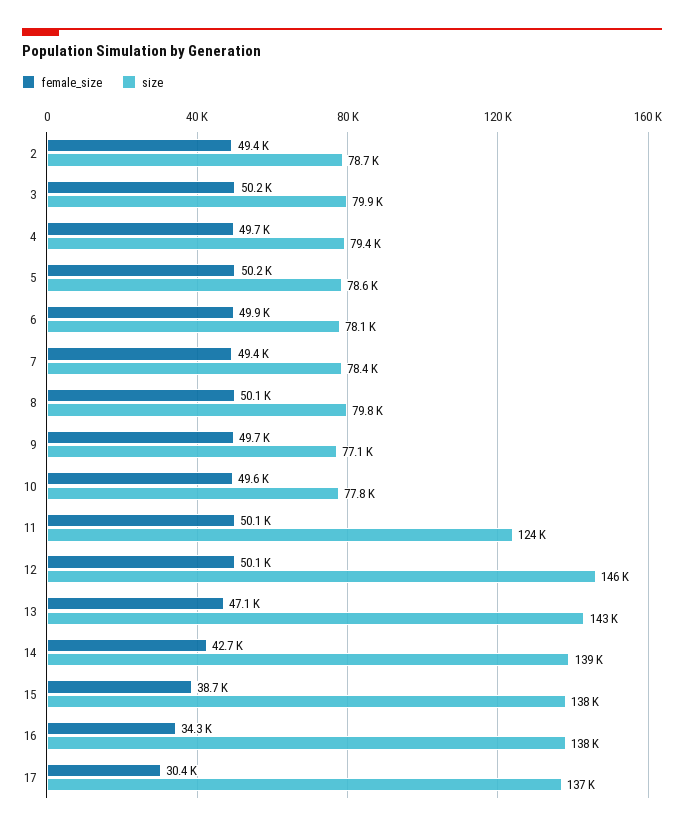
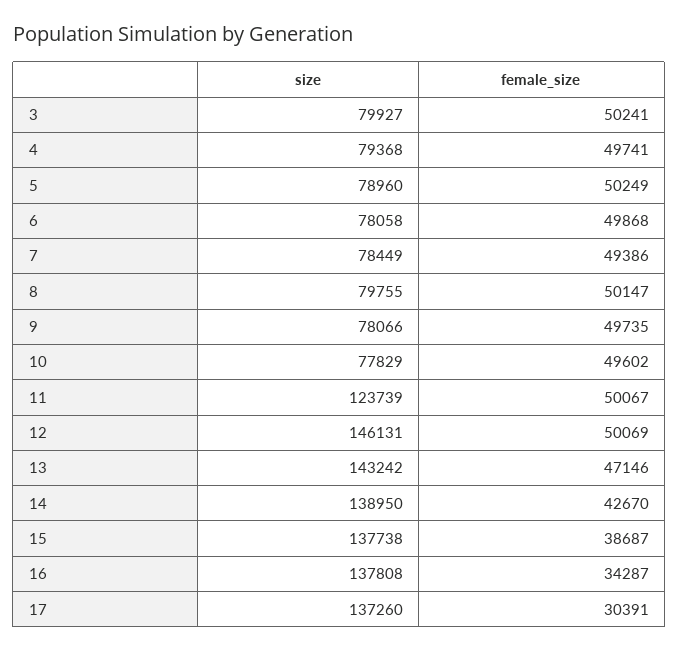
female_size, 2: 49400 -> none
size, 2: 78700 -> none
size, 5: 78600 -> 78960
size, 9: 77100 -> 78066

